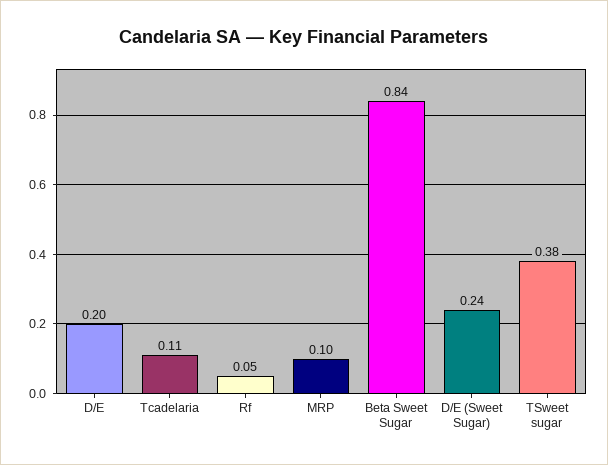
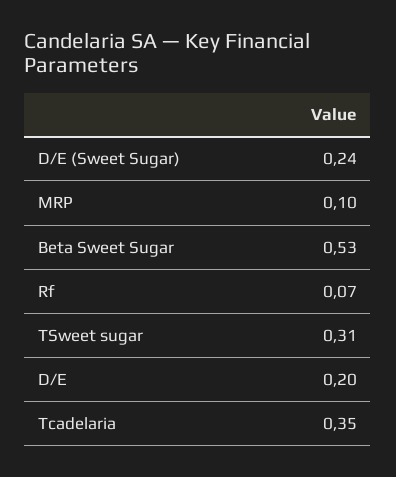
Tcadelaria: 0.11 -> 0.35
Rf: 0.05 -> 0.07
Beta Sweet Sugar: 0.84 -> 0.53
TSweet sugar: 0.38 -> 0.31

